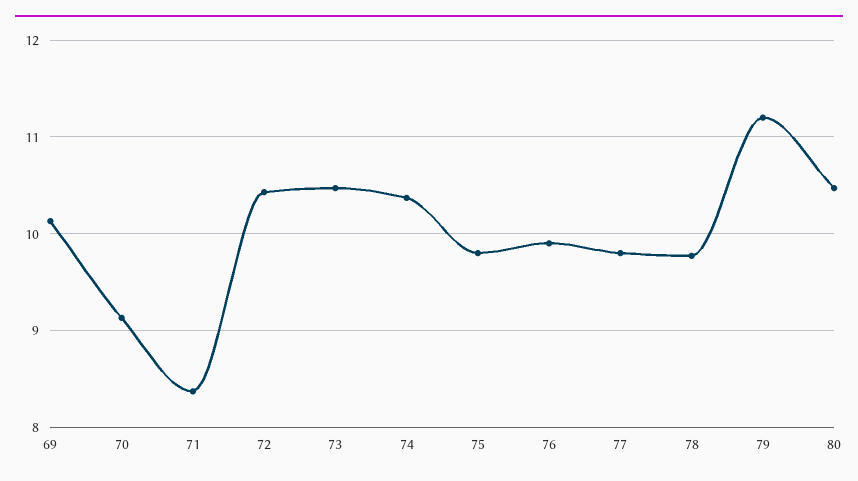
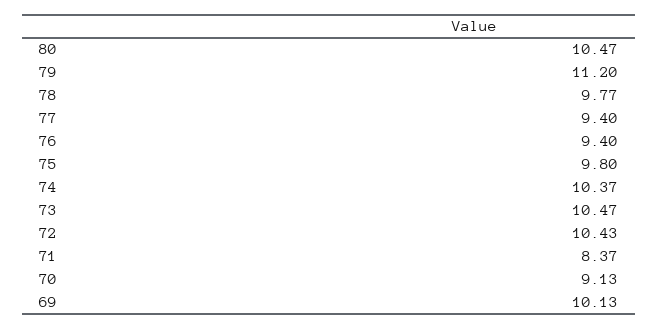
76: 9.9 -> 9.4
77: 9.8 -> 9.4

